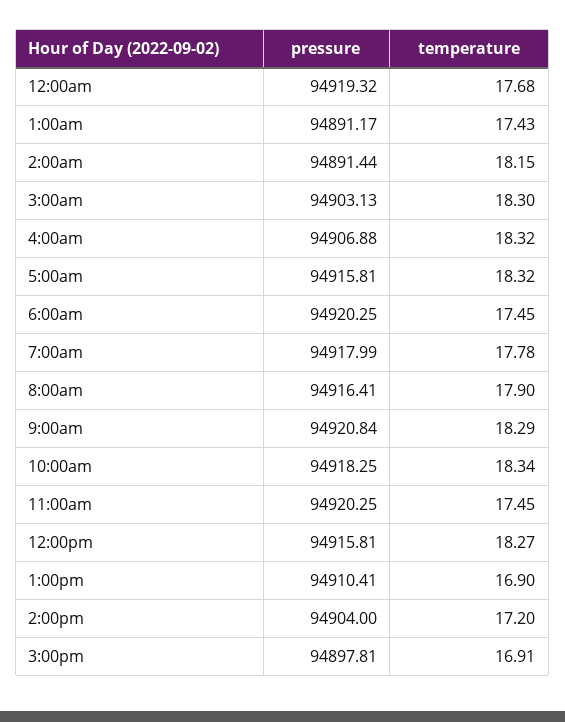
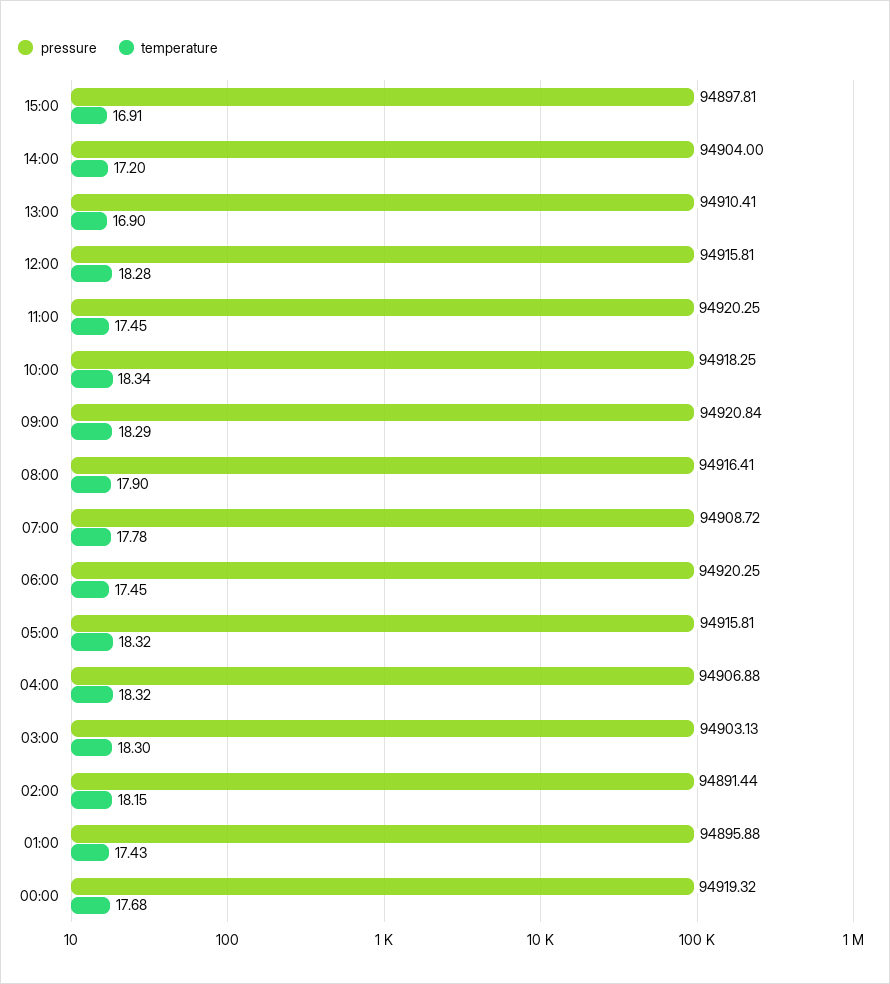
pressure, 1:00am: 94891.17 -> 94895.88
pressure, 7:00am: 94917.99 -> 94908.72
temperature, 12:00pm: 18.27 -> 18.28

